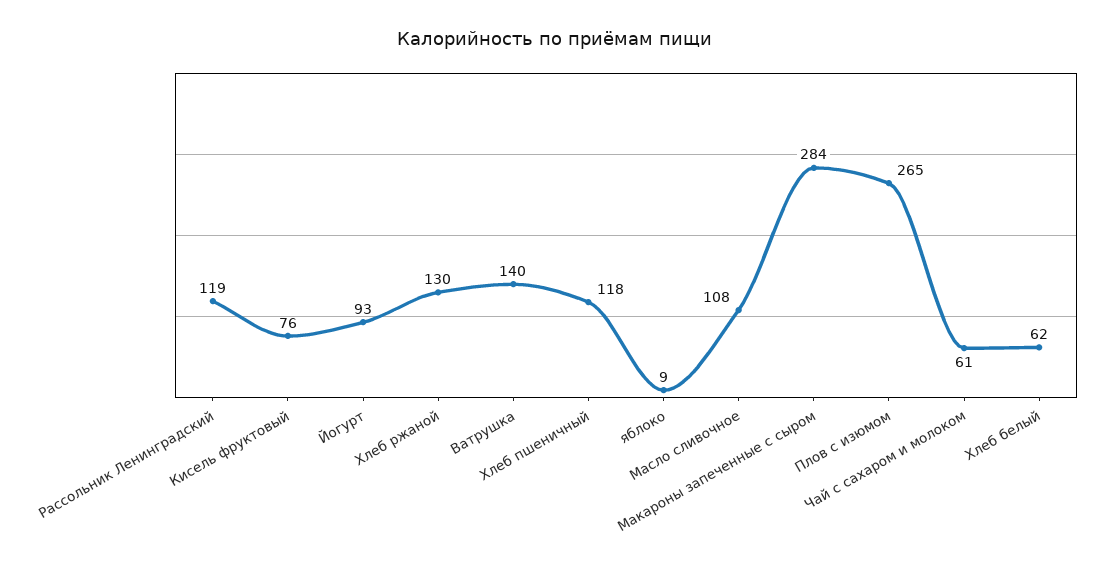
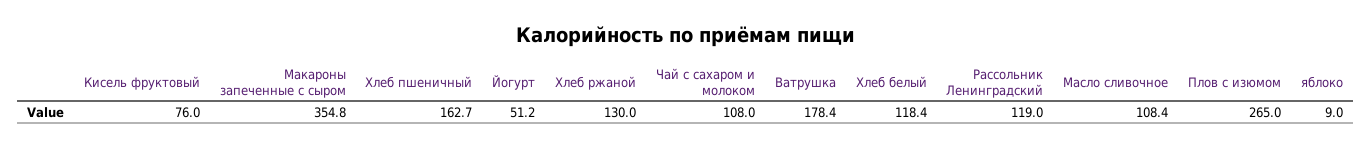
Йогурт: 93 -> 51.2
Ватрушка: 140 -> 178.4
Хлеб пшеничный: 118 -> 162.7
Макароны запеченные с сыром: 284 -> 354.8
Чай с сахаром и молоком: 61 -> 108
Хлеб белый: 62 -> 118.4

